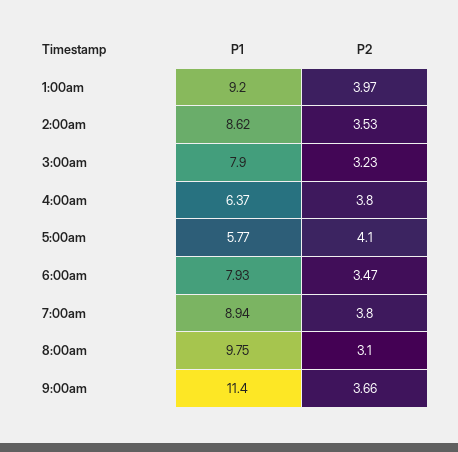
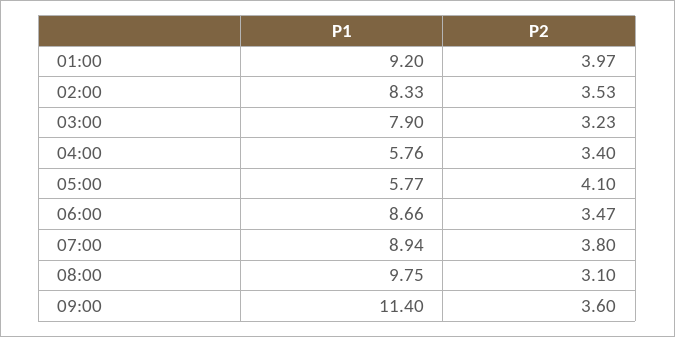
P1, 2:00am: 8.62 -> 8.33
P1, 4:00am: 6.37 -> 5.76
P2, 4:00am: 3.8 -> 3.4
P1, 6:00am: 7.93 -> 8.66
P2, 9:00am: 3.66 -> 3.6

